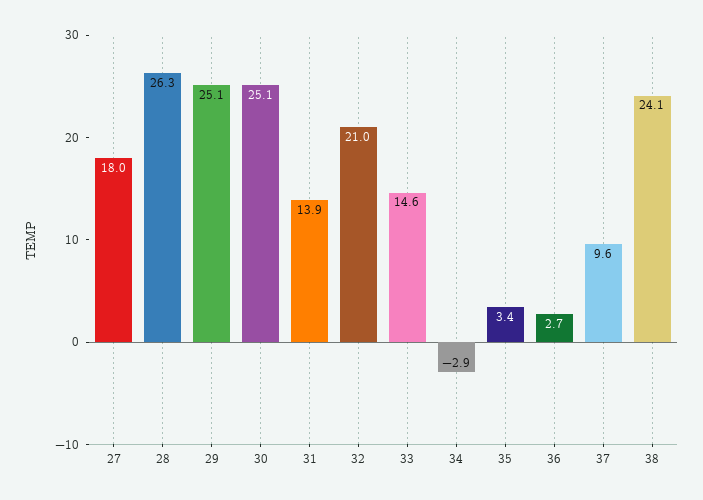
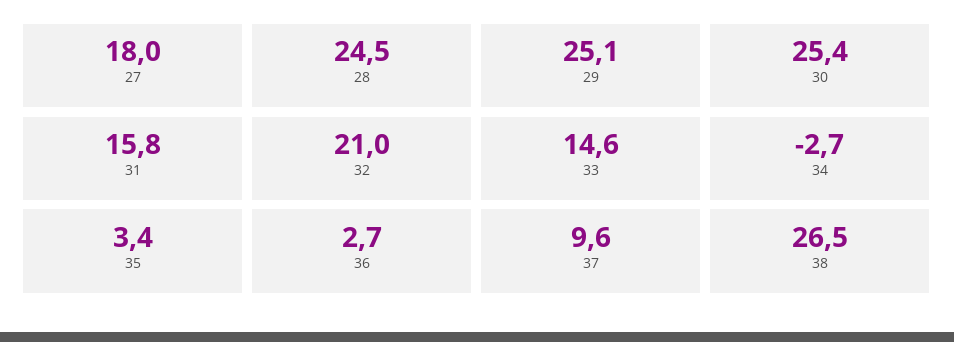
28: 26.3 -> 24.5
30: 25.1 -> 25.4
31: 13.9 -> 15.8
34: -2.9 -> -2.7
38: 24.1 -> 26.5

